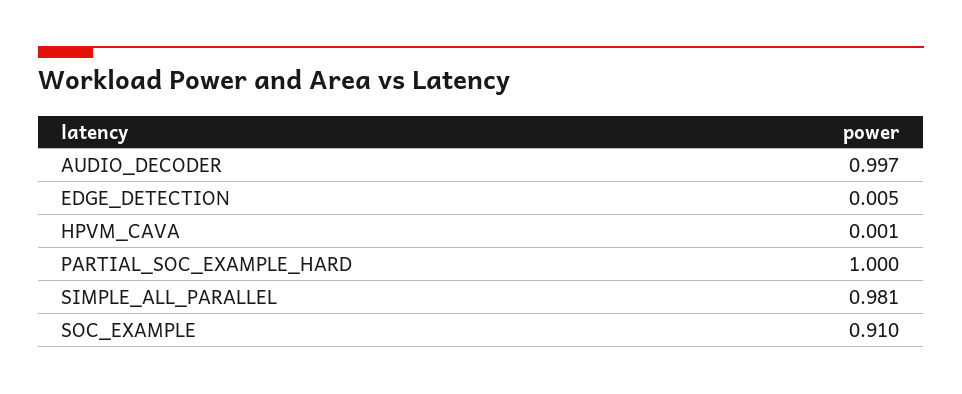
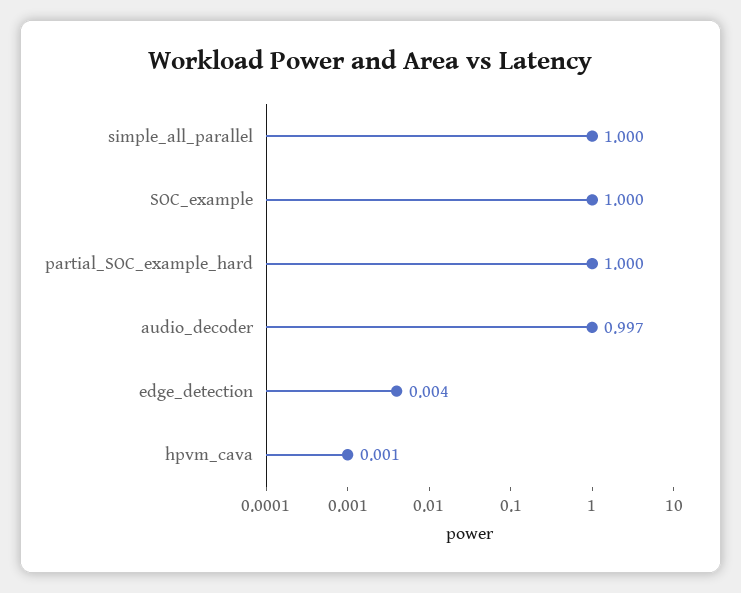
EDGE_DETECTION: 0.005 -> 0.004
SIMPLE_ALL_PARALLEL: 0.981 -> 1
SOC_EXAMPLE: 0.91 -> 1

